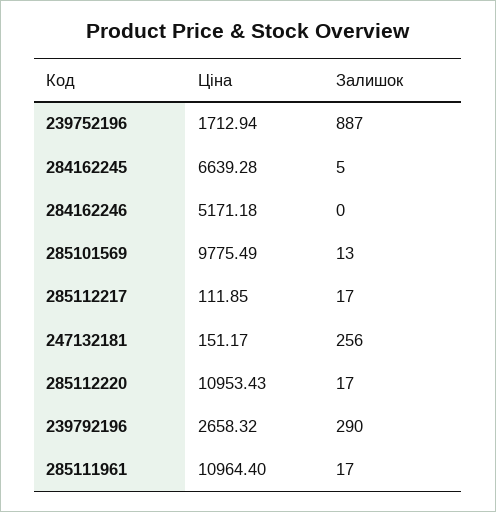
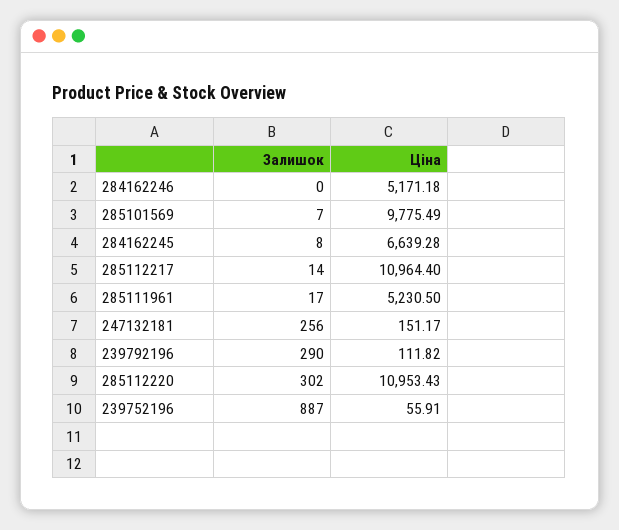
Ціна, 239752196: 1712.94 -> 55.91
Залишок, 284162245: 5 -> 8
Залишок, 285101569: 13 -> 7
Ціна, 285112217: 111.85 -> 10964.4
Залишок, 285112217: 17 -> 14
Залишок, 285112220: 17 -> 302
Ціна, 239792196: 2658.32 -> 111.82
Ціна, 285111961: 10964.4 -> 5230.5

